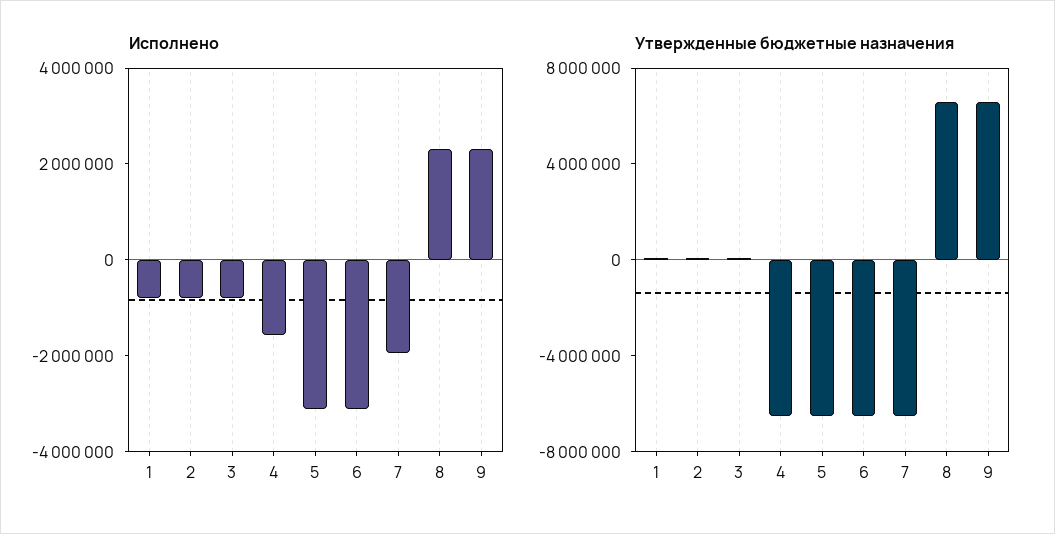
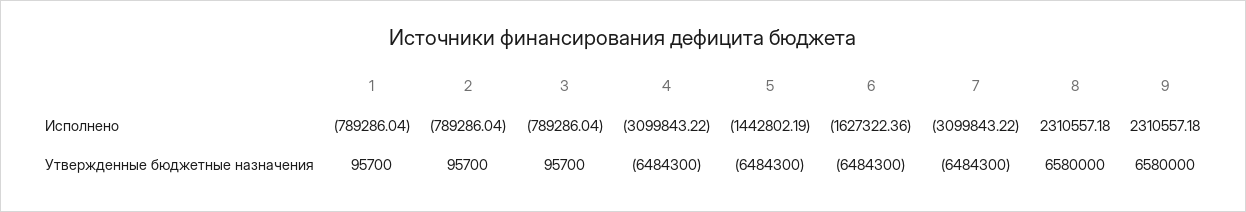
Исполнено, 4: -1500000 -> -3099843.22
Исполнено, 5: -3000000 -> -1442802.19
Исполнено, 6: -3000000 -> -1627322.36
Исполнено, 7: -2000000 -> -3099843.22

